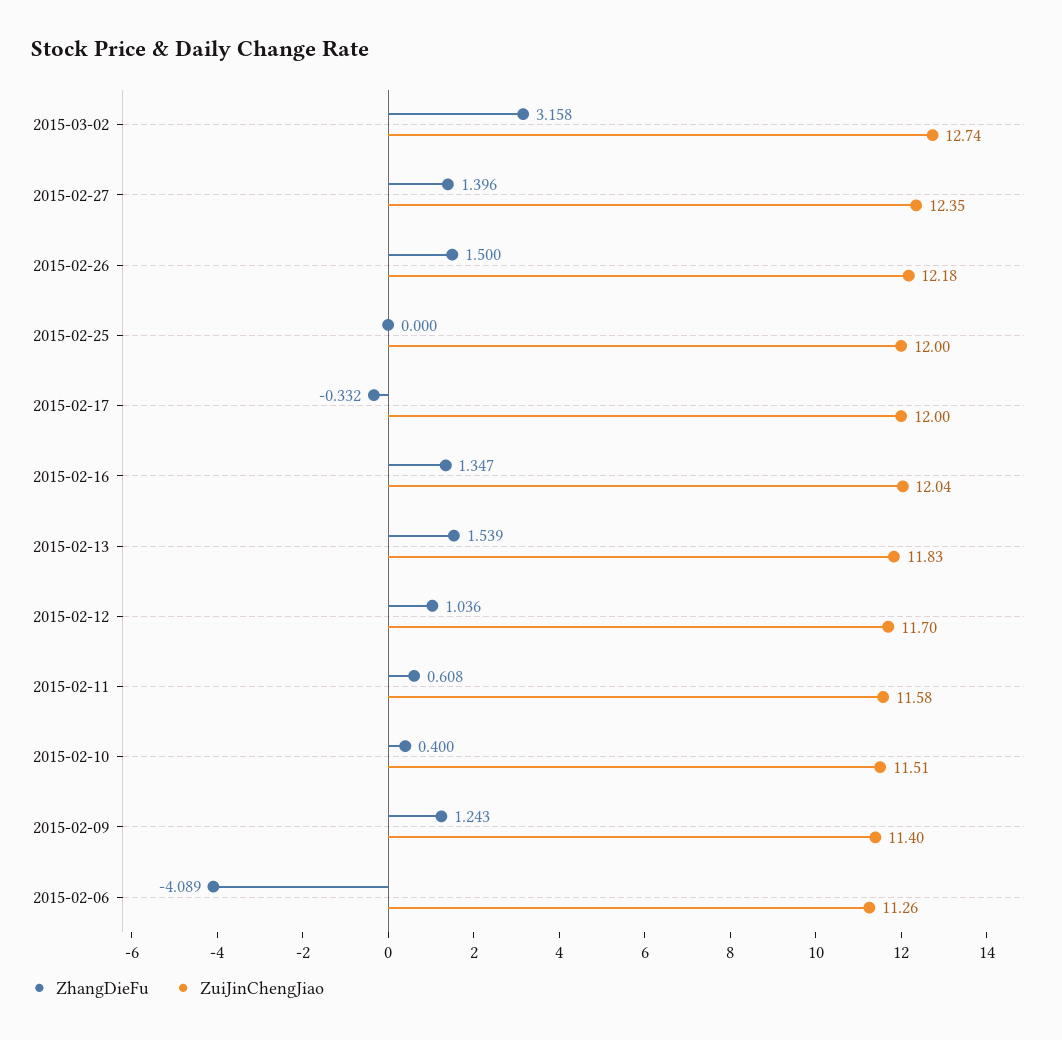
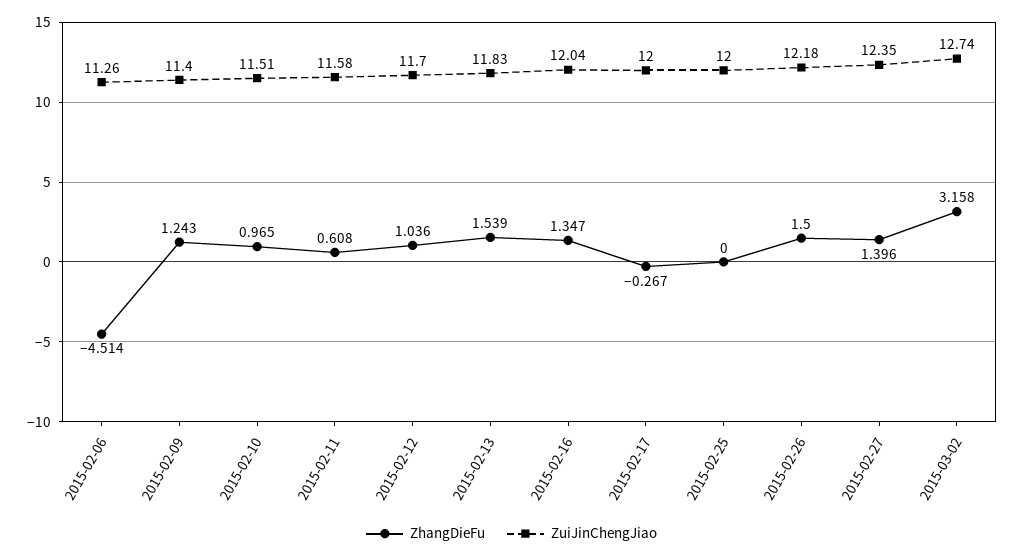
ZhangDieFu, 2015-02-17: -0.332 -> -0.267
ZhangDieFu, 2015-02-10: 0.4 -> 0.965
ZhangDieFu, 2015-02-06: -4.089 -> -4.514

